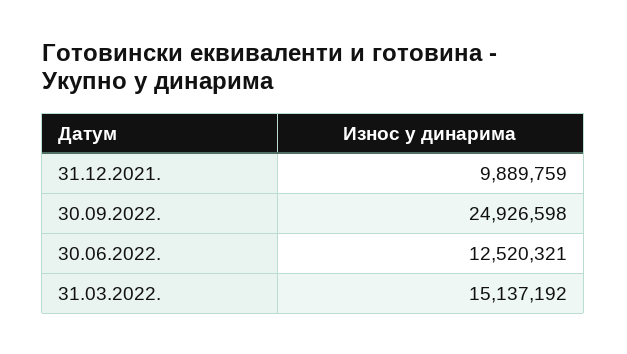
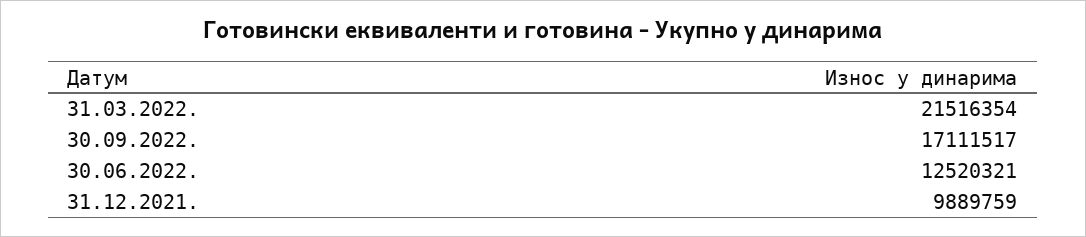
30.09.2022.: 24926598 -> 17111517
31.03.2022.: 15137192 -> 21516354

